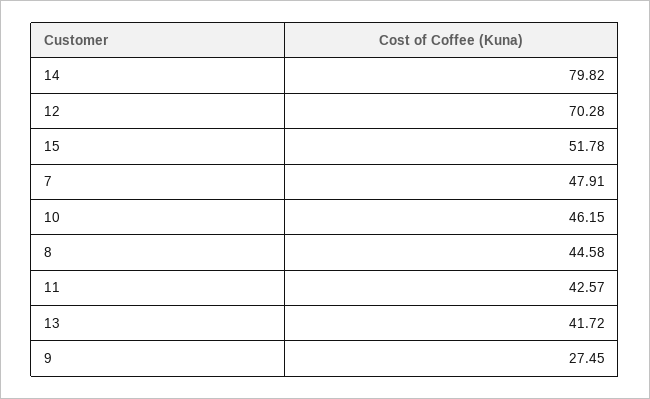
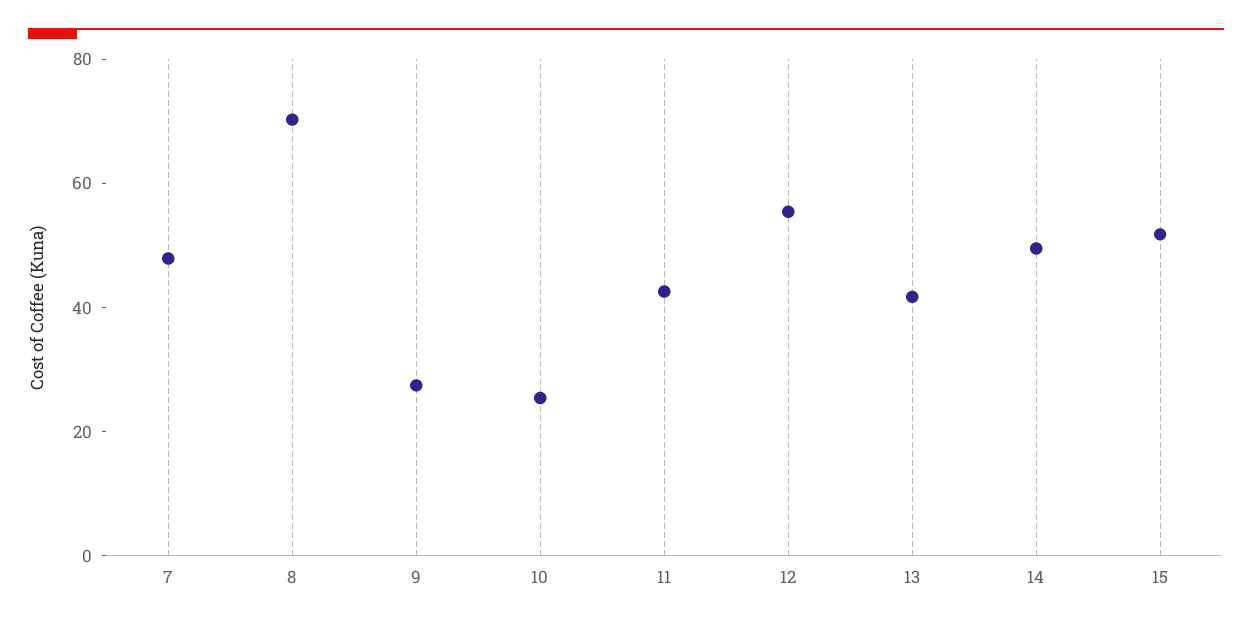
14: 79.82 -> 50
12: 70.28 -> 55
10: 46.15 -> 25
8: 44.58 -> 70

